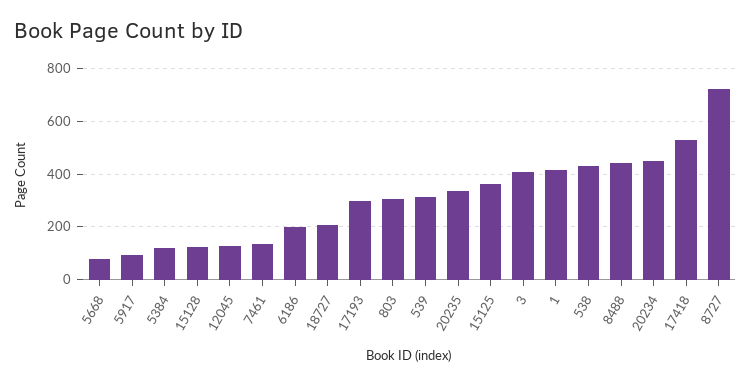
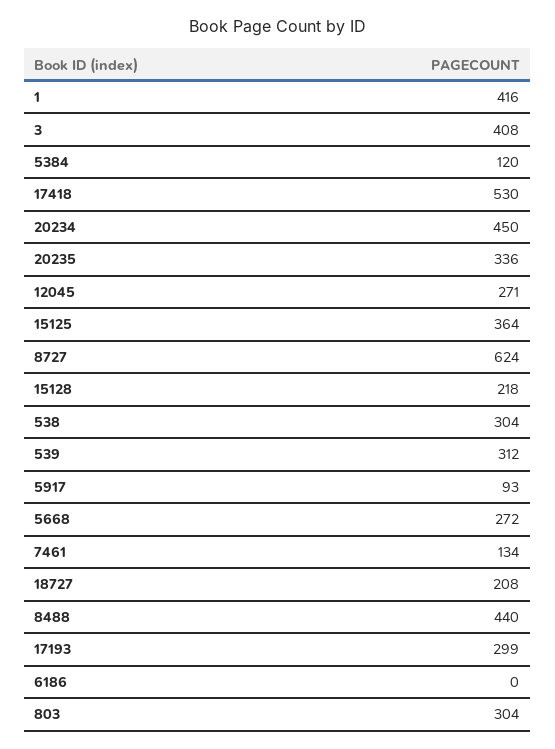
5668: 75 -> 272
15128: 125 -> 218
12045: 125 -> 271
6186: 200 -> 0
538: 425 -> 304
8727: 725 -> 624

